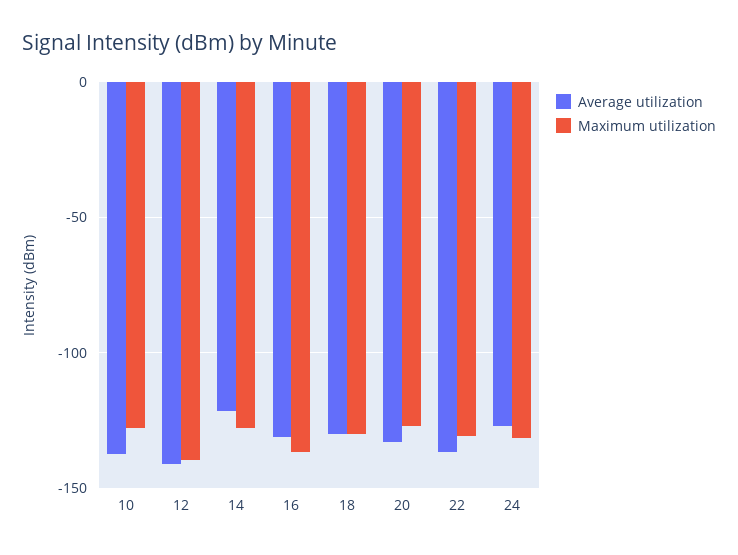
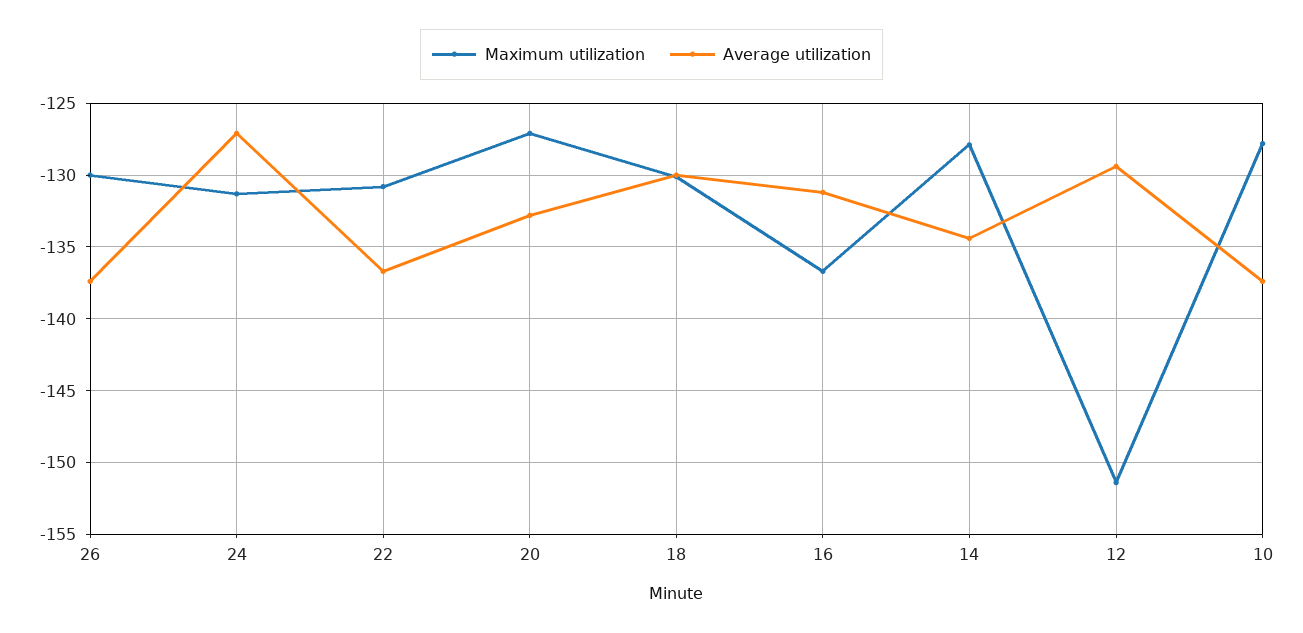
Average utilization, 12: -140 -> -129.5
Maximum utilization, 12: -140 -> -151.5
Average utilization, 14: -120 -> -134.5
Maximum utilization, 26: none -> -130
Average utilization, 26: none -> -137.5

